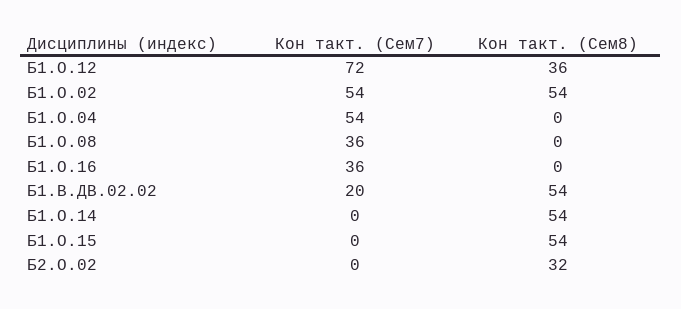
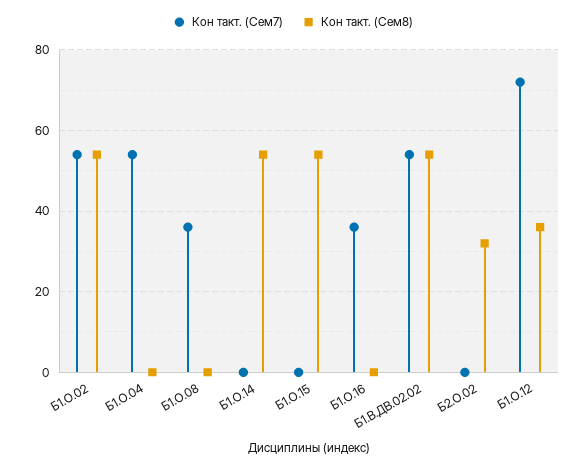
Кон такт. (Сем7), Б1.В.ДВ.02.02: 20 -> 55

